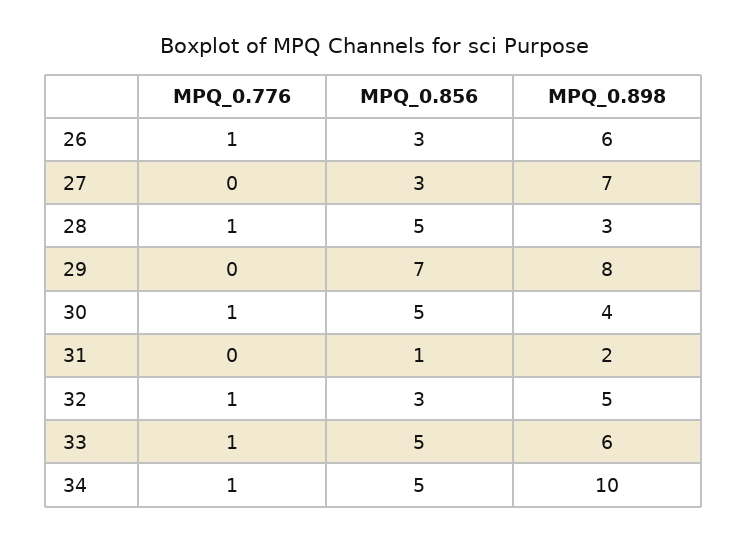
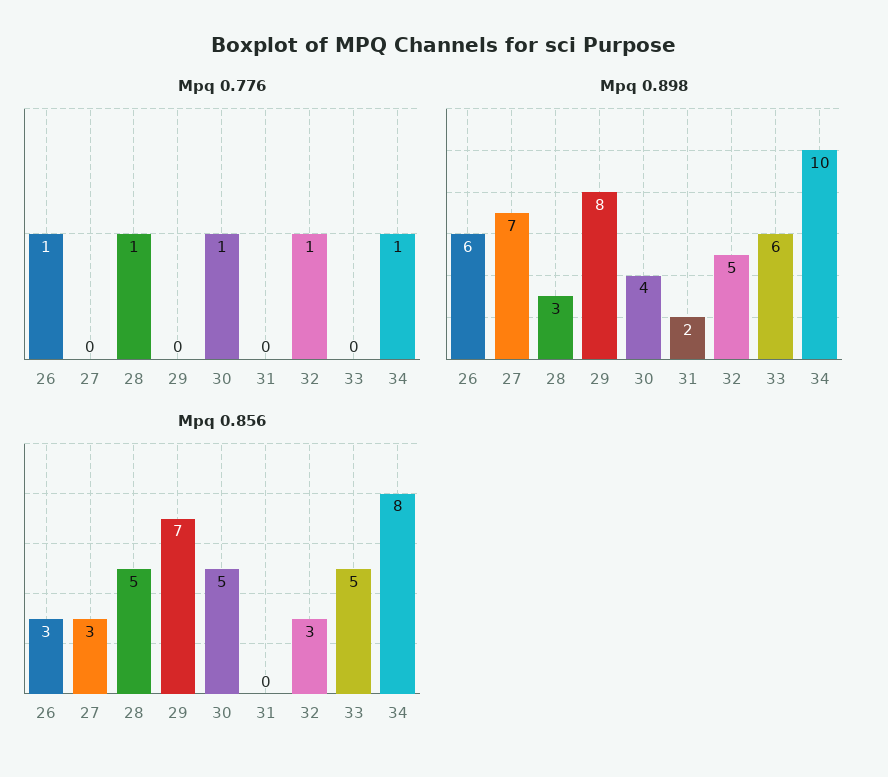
MPQ_0.856, 31: 1 -> 0
MPQ_0.776, 33: 1 -> 0
MPQ_0.856, 34: 5 -> 8

